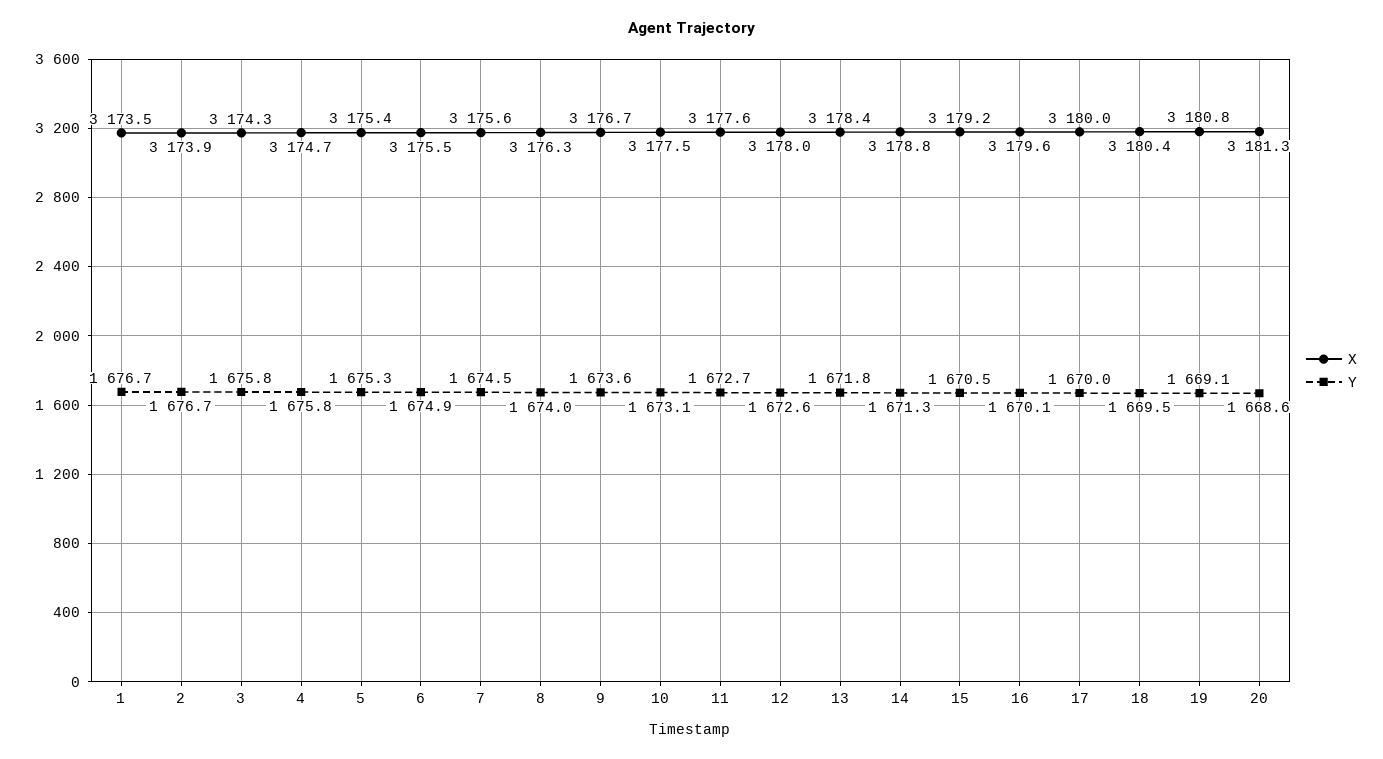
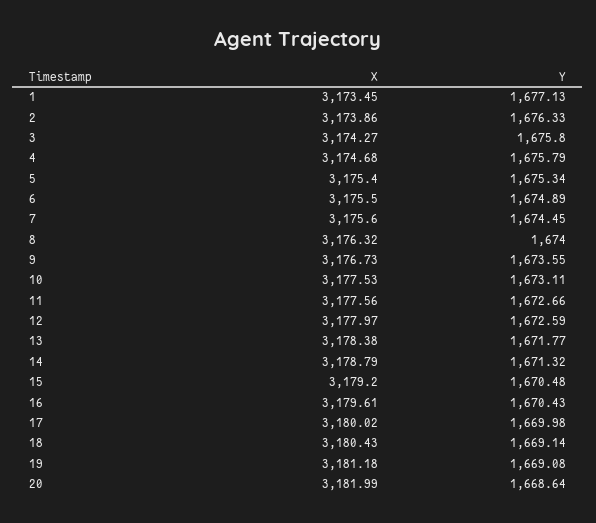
Y, 1: 1676.7 -> 1677.13
Y, 2: 1676.7 -> 1676.33
Y, 16: 1670.1 -> 1670.43
Y, 18: 1669.5 -> 1669.14
X, 19: 3180.8 -> 3181.18
X, 20: 3181.3 -> 3181.99

